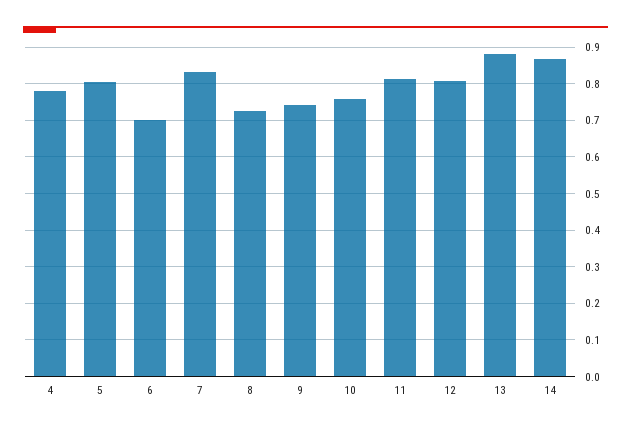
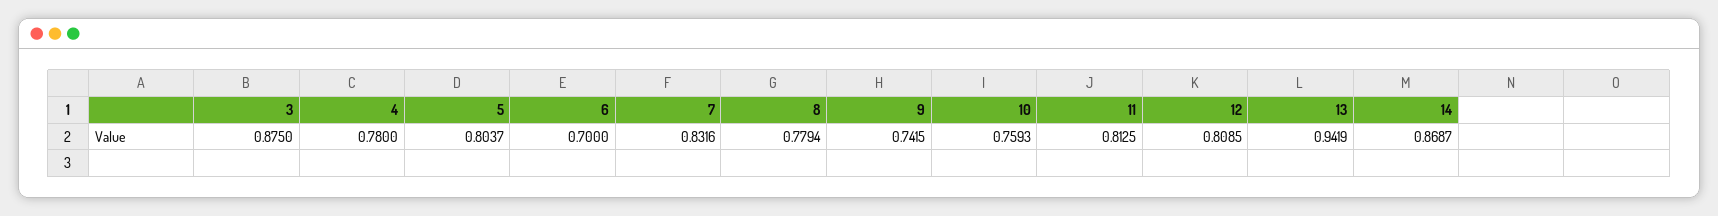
8: 0.72 -> 0.7794
13: 0.88 -> 0.9419
3: none -> 0.875

